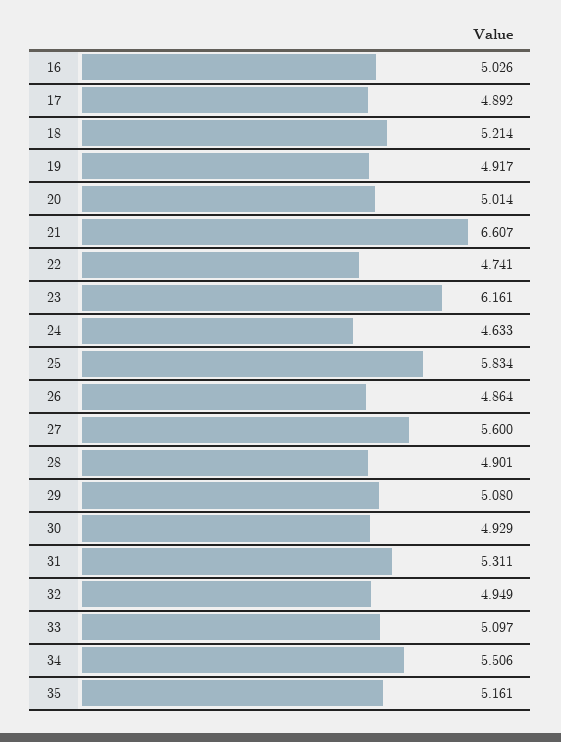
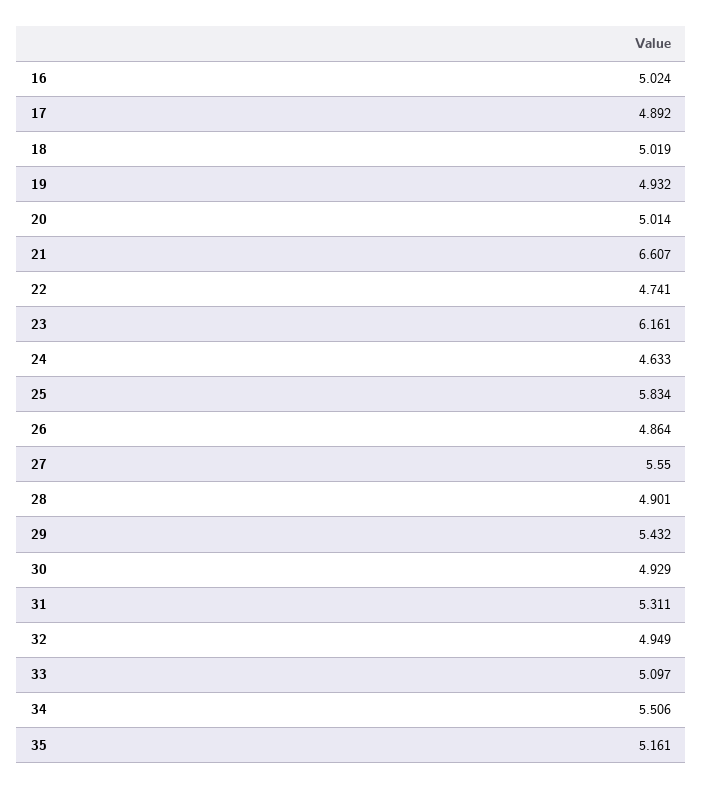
16: 5.026 -> 5.024
18: 5.214 -> 5.019
19: 4.917 -> 4.932
27: 5.6 -> 5.55
29: 5.08 -> 5.432

